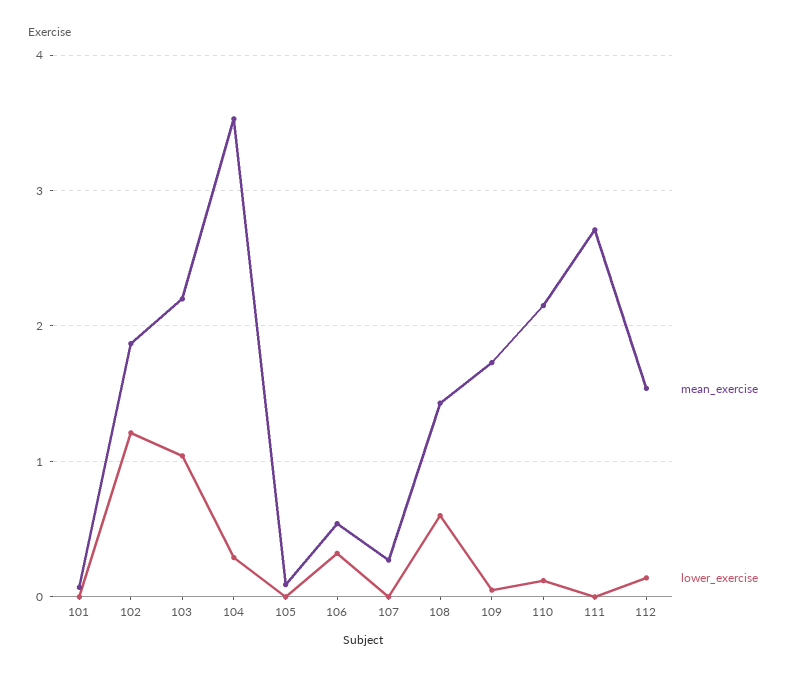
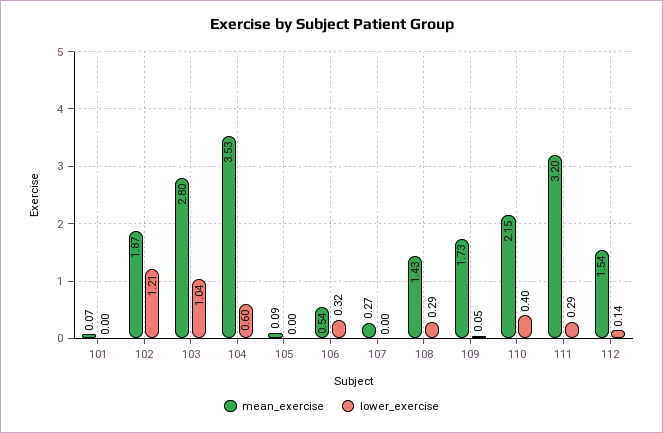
mean_exercise, 103: 2.2 -> 2.8
lower_exercise, 104: 0.3 -> 0.6
lower_exercise, 108: 0.6 -> 0.29
lower_exercise, 110: 0.1 -> 0.4
mean_exercise, 111: 2.7 -> 3.2
lower_exercise, 111: 0 -> 0.29

